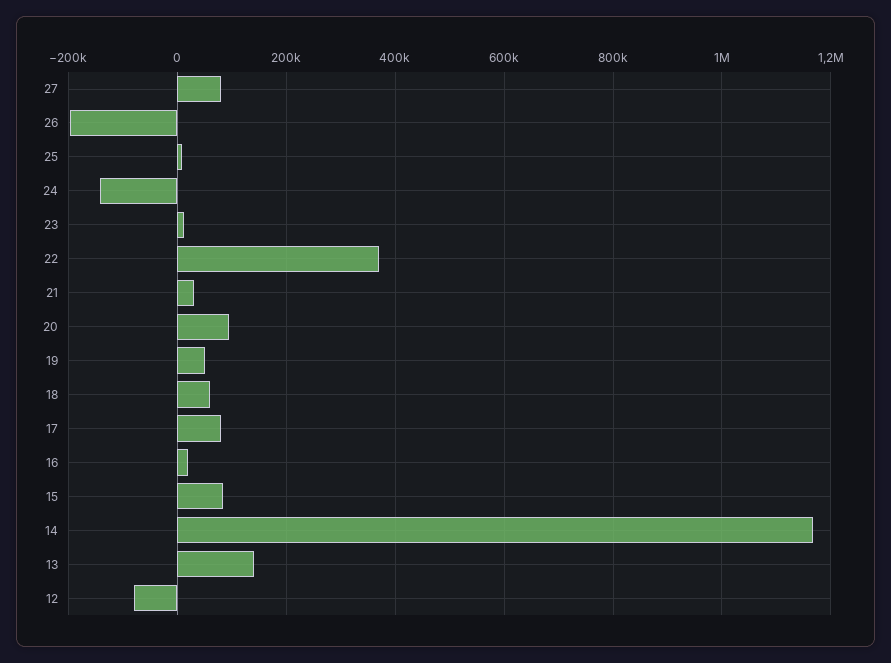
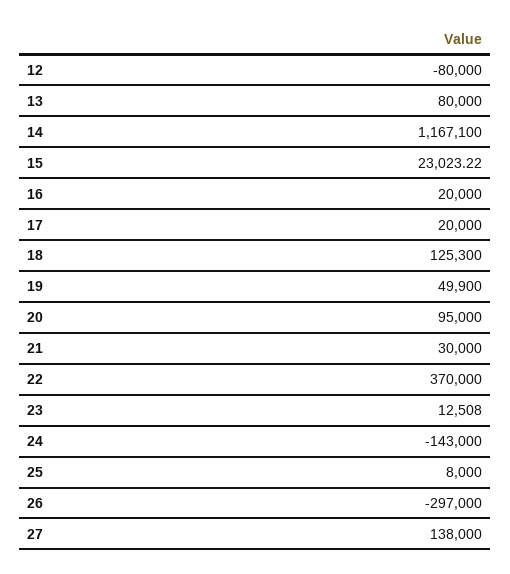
27: 80000 -> 138000
26: -200000 -> -297000
18: 60000 -> 125300
17: 80000 -> 20000
15: 80000 -> 23023.22
13: 140000 -> 80000

